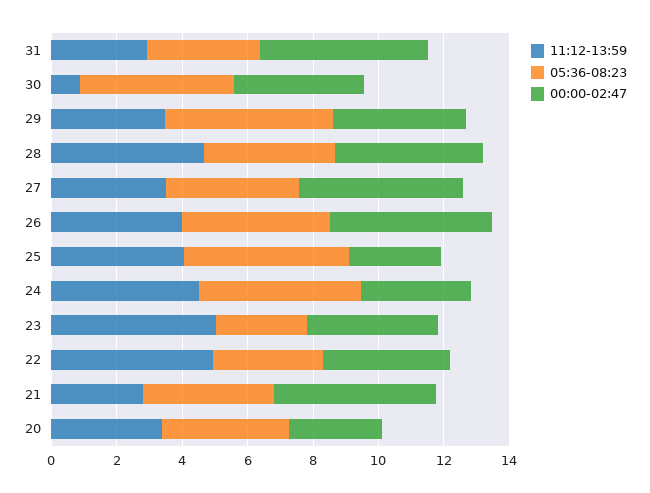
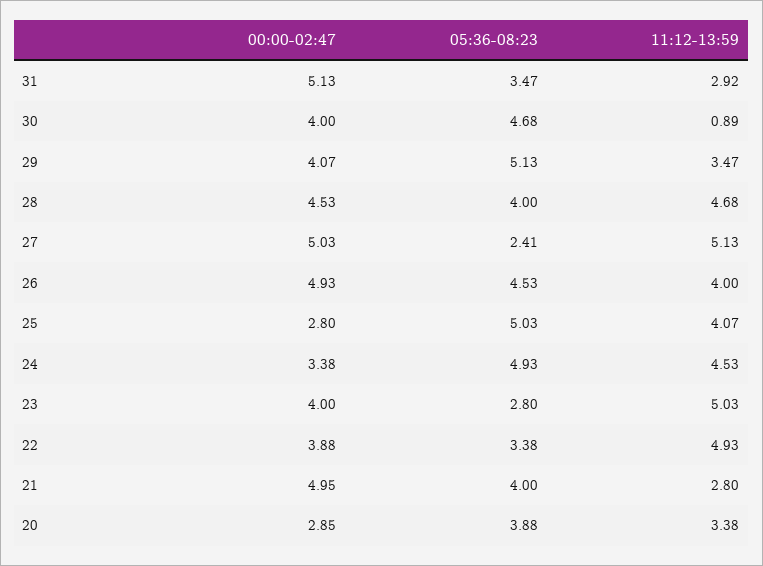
11:12-13:59, 27: 3.5 -> 5.13
05:36-08:23, 27: 4 -> 2.41

